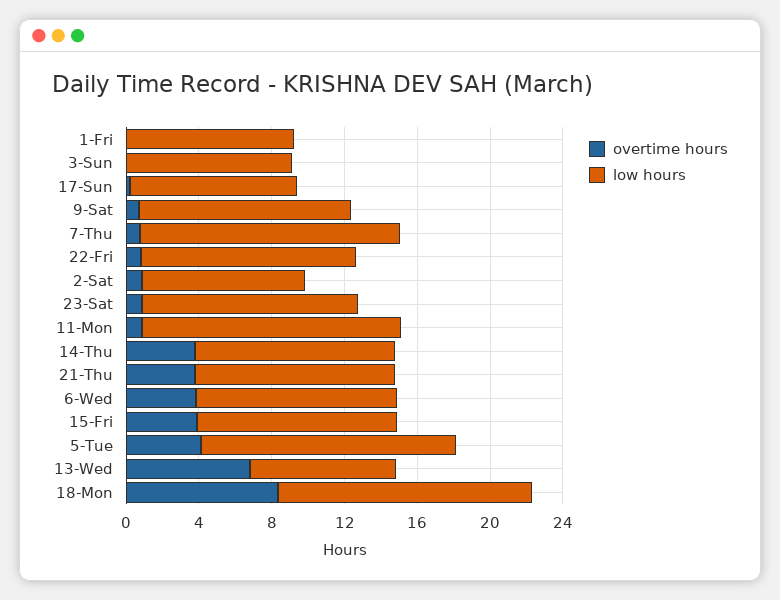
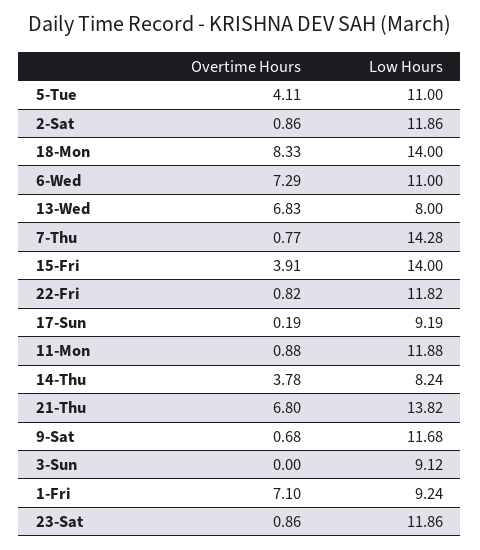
overtime hours, 1-Fri: 0 -> 7.1
low hours, 2-Sat: 9 -> 11.86
low hours, 11-Mon: 14 -> 11.88
low hours, 14-Thu: 11 -> 8.24
overtime hours, 21-Thu: 4 -> 6.8
low hours, 21-Thu: 11 -> 13.82
overtime hours, 6-Wed: 4 -> 7.29
low hours, 15-Fri: 11 -> 14
low hours, 5-Tue: 14 -> 11

